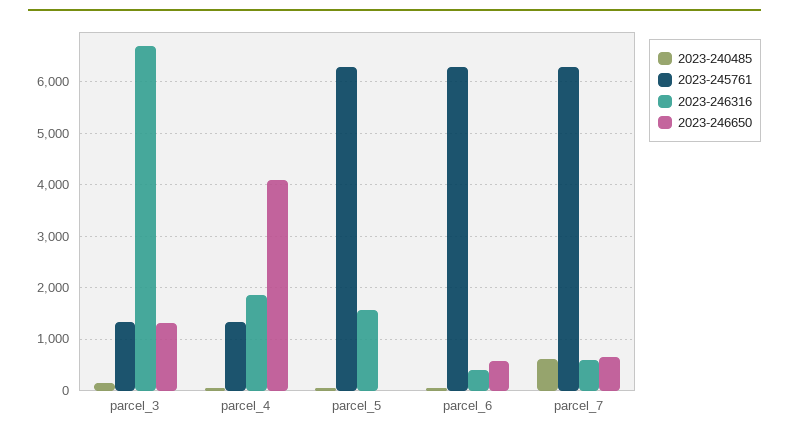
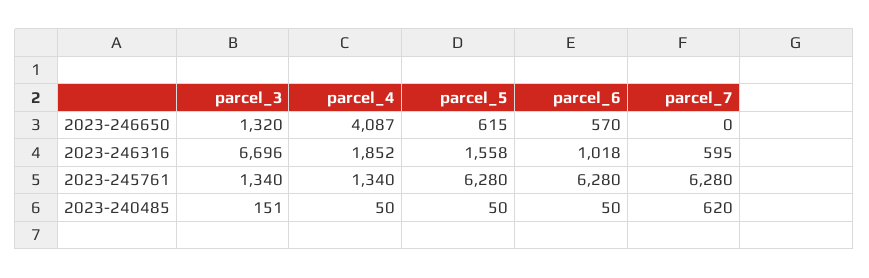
2023-246650, parcel_5: 0 -> 615
2023-246316, parcel_6: 400 -> 1018
2023-246650, parcel_7: 600 -> 0

